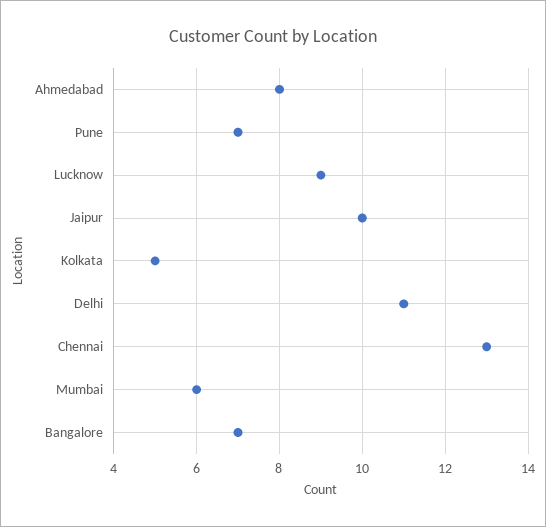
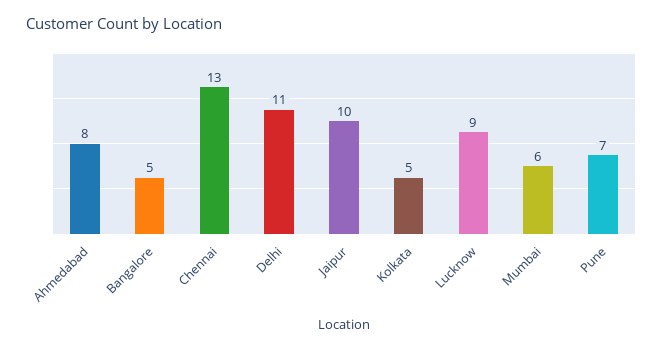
Bangalore: 7 -> 5

